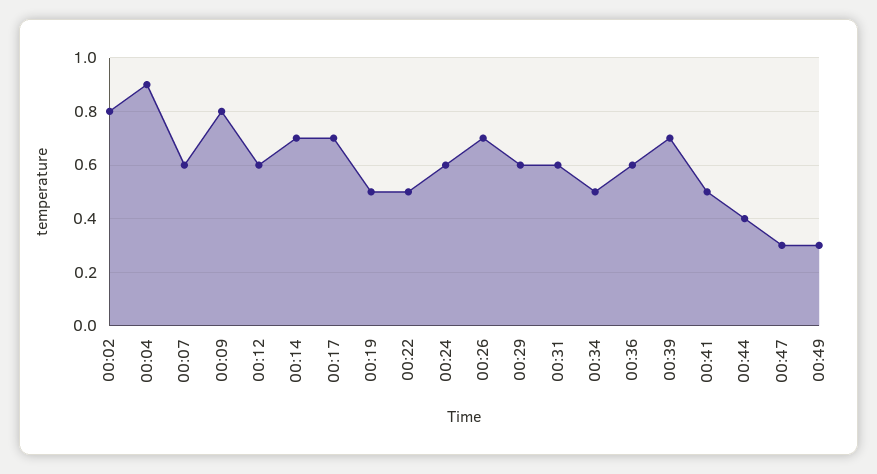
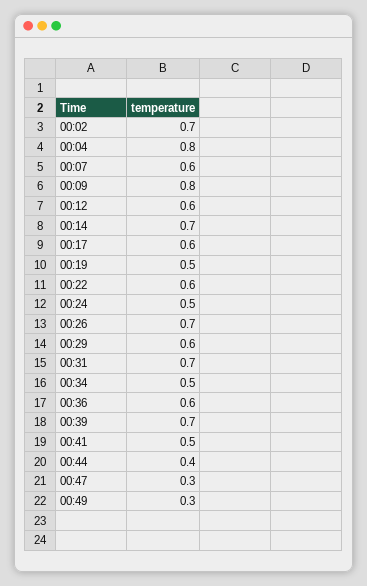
00:02: 0.8 -> 0.7
00:04: 0.9 -> 0.8
00:17: 0.7 -> 0.6
00:22: 0.5 -> 0.6
00:24: 0.6 -> 0.5
00:31: 0.6 -> 0.7

